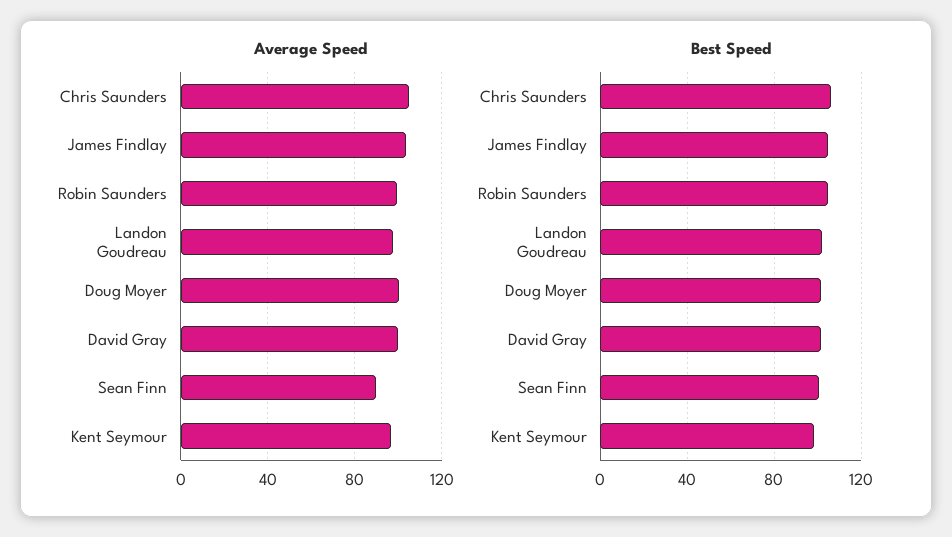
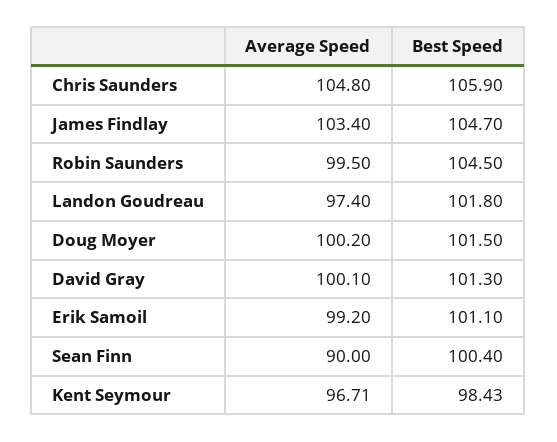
Average Speed, Erik Samoil: none -> 99.2
Best Speed, Erik Samoil: none -> 101.1

